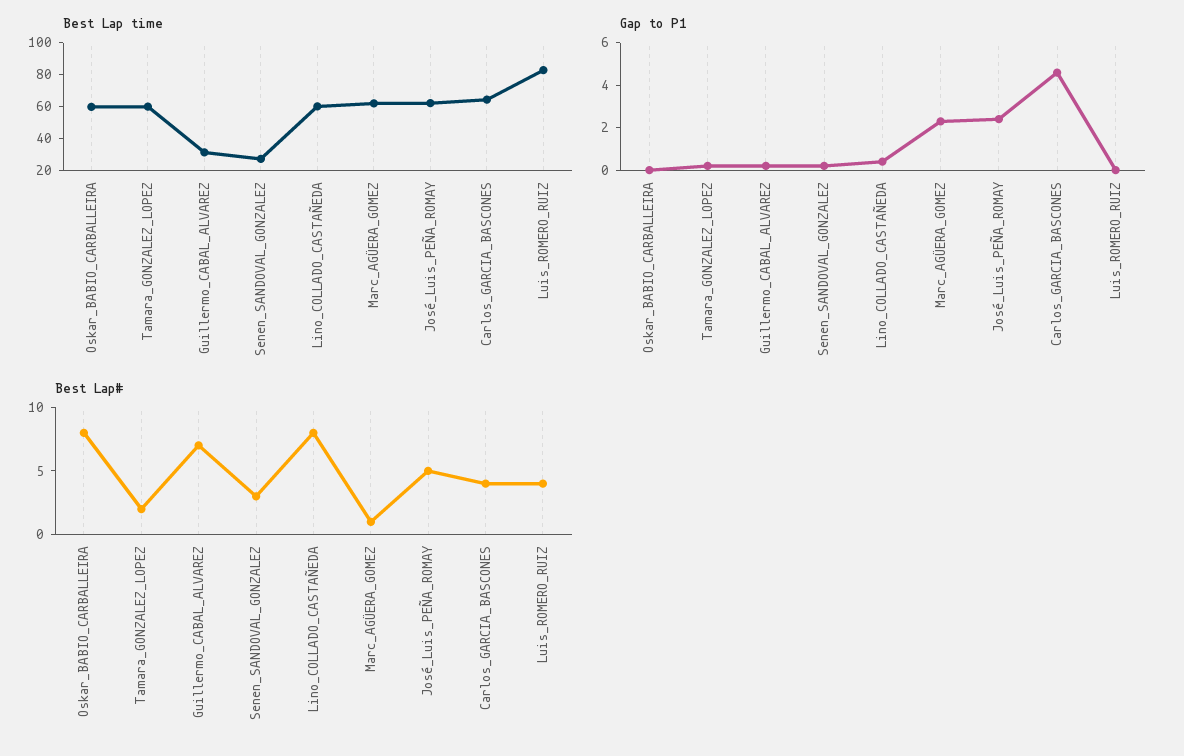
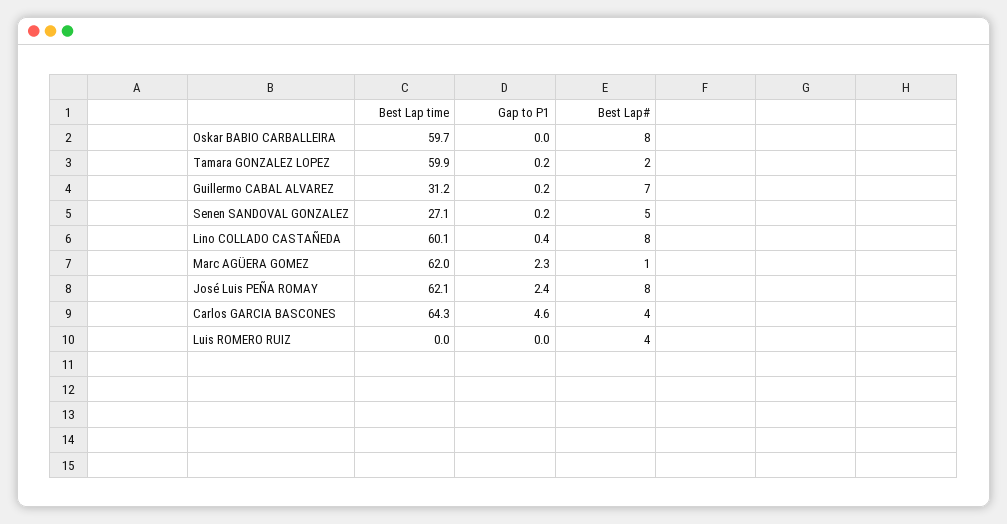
Best Lap time, Luis_ROMERO_RUIZ: 80 -> 0
Best Lap#, Senen_SANDOVAL_GONZALEZ: 3 -> 5
Best Lap#, José_Luis_PEÑA_ROMAY: 5 -> 8

